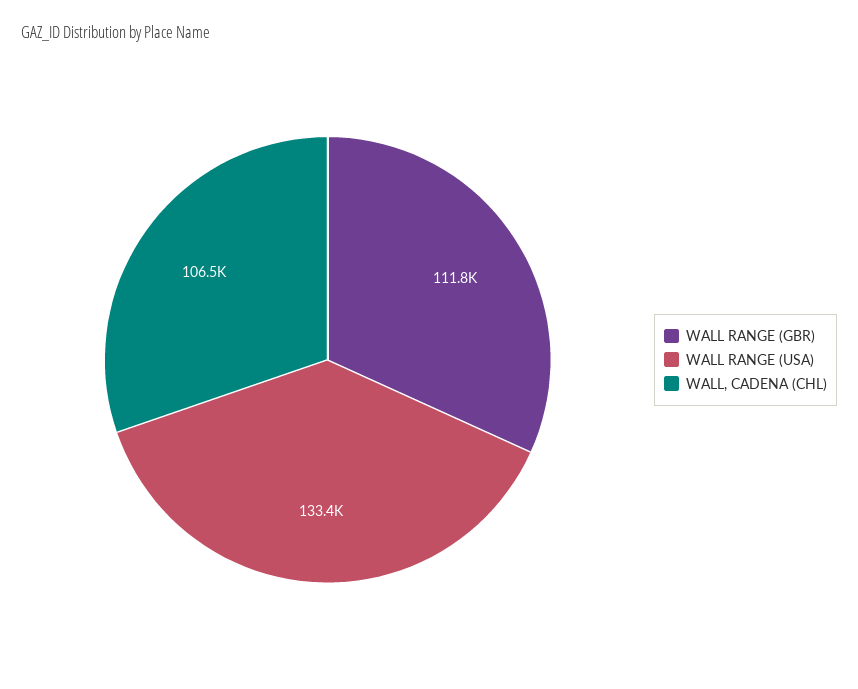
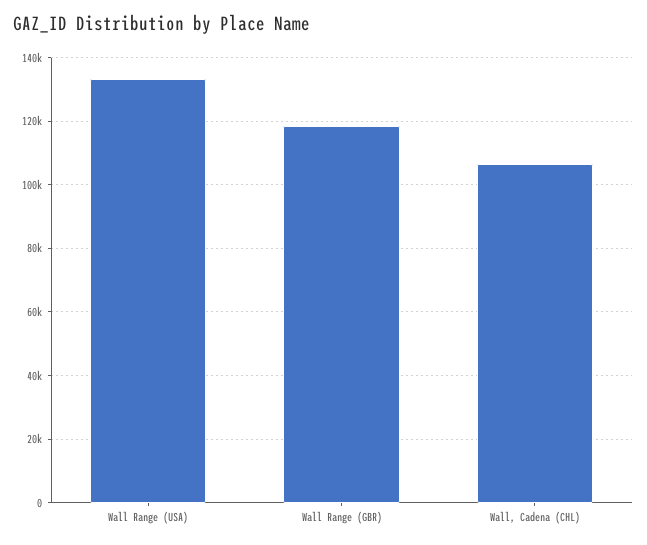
WALL RANGE (GBR): 111800 -> 118000

